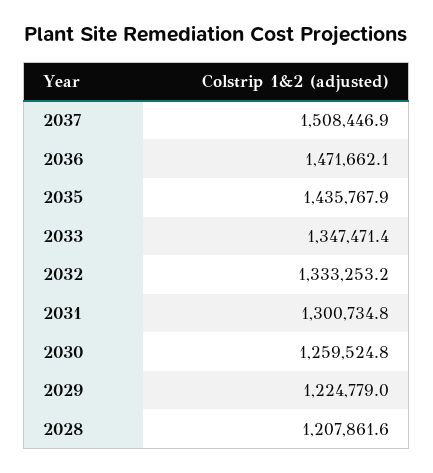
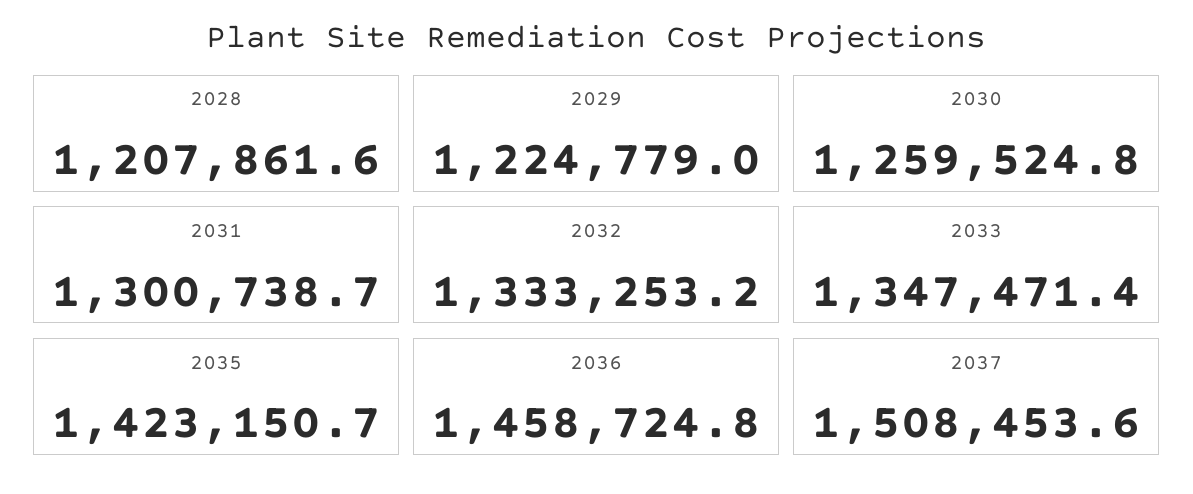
2037: 1508446.9 -> 1508453.6
2036: 1471662.1 -> 1458724.8
2035: 1435767.9 -> 1423150.7
2031: 1300734.8 -> 1300738.7

